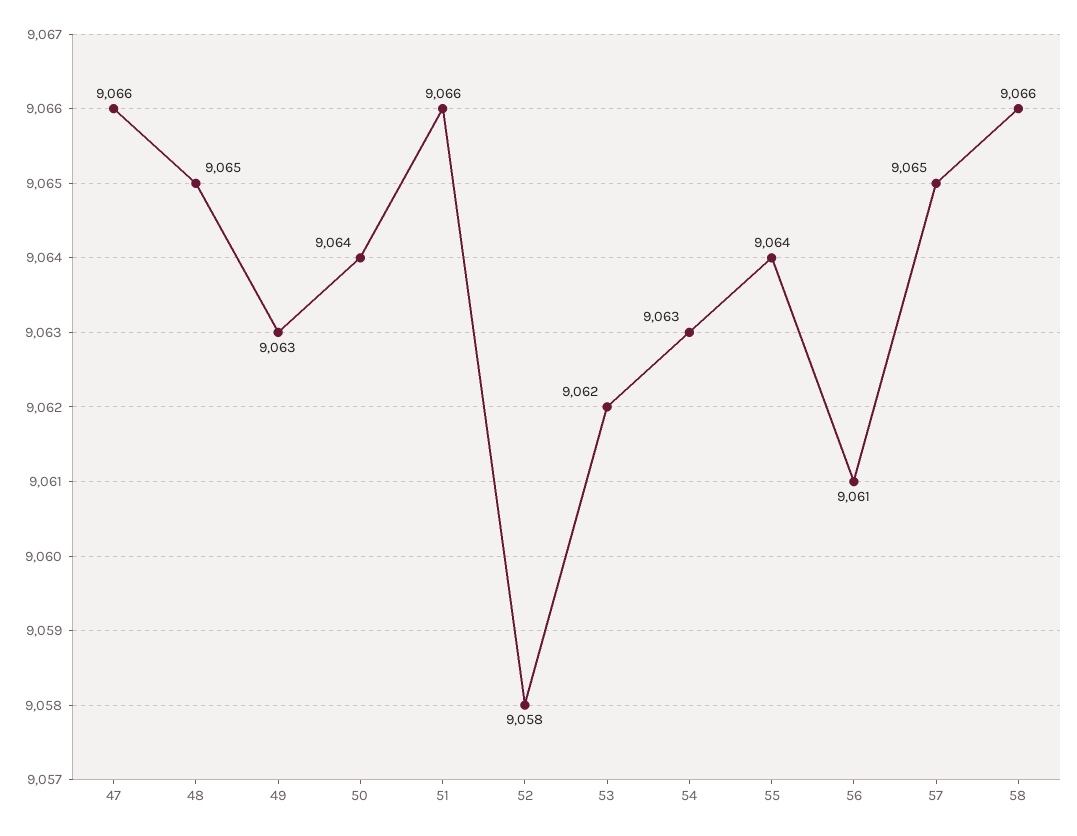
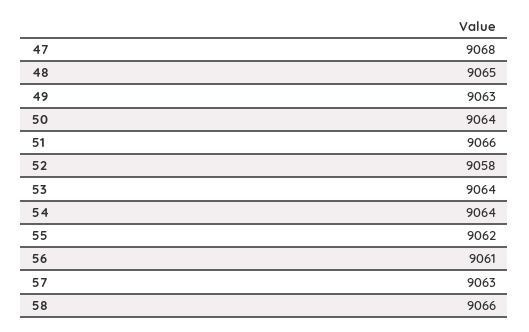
47: 9066 -> 9068
53: 9062 -> 9064
54: 9063 -> 9064
55: 9064 -> 9062
57: 9065 -> 9063

